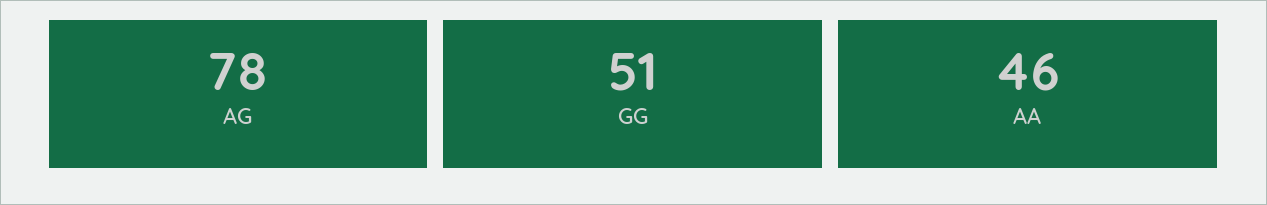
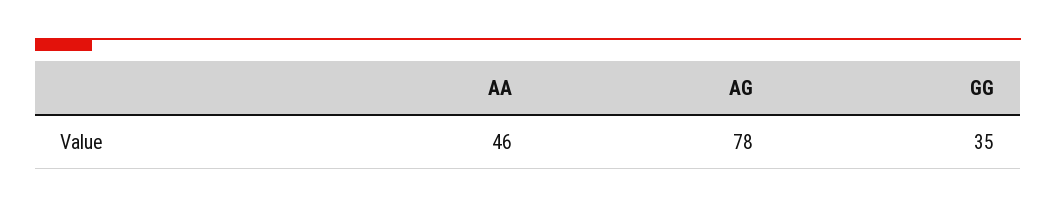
GG: 51 -> 35

